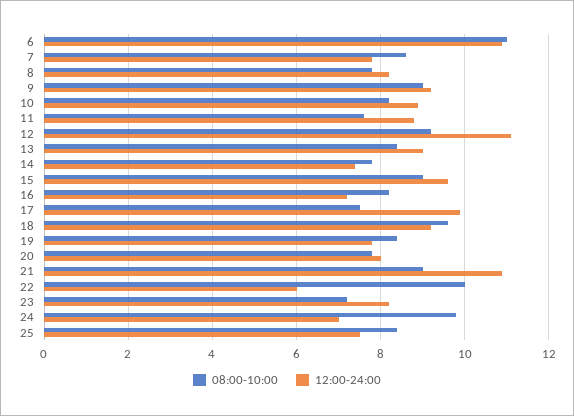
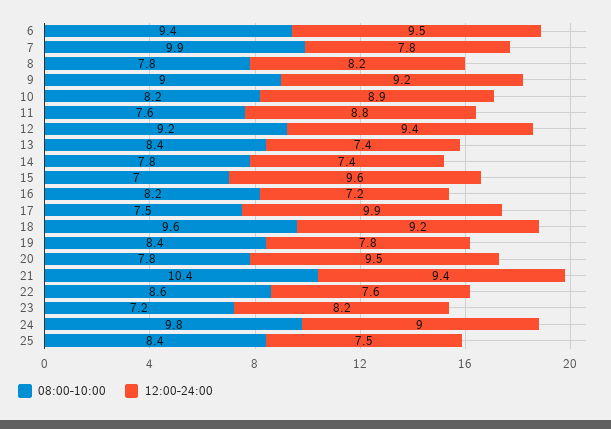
08:00-10:00, 6: 11 -> 9.4
12:00-24:00, 6: 11 -> 9.5
08:00-10:00, 7: 8.5 -> 9.9
12:00-24:00, 12: 11 -> 9.4
12:00-24:00, 13: 9 -> 7.4
08:00-10:00, 15: 9 -> 7
12:00-24:00, 20: 8 -> 9.5
08:00-10:00, 21: 9 -> 10.4
12:00-24:00, 21: 11 -> 9.4
08:00-10:00, 22: 10 -> 8.6
12:00-24:00, 22: 6 -> 7.6
12:00-24:00, 24: 7 -> 9

